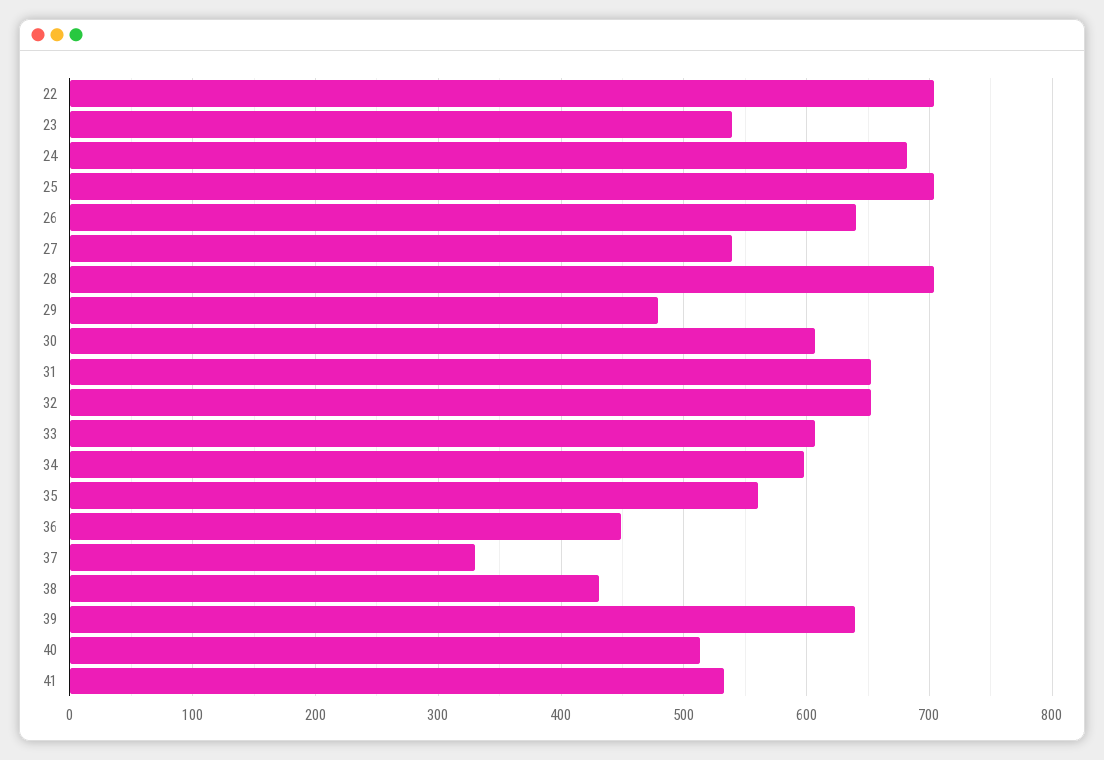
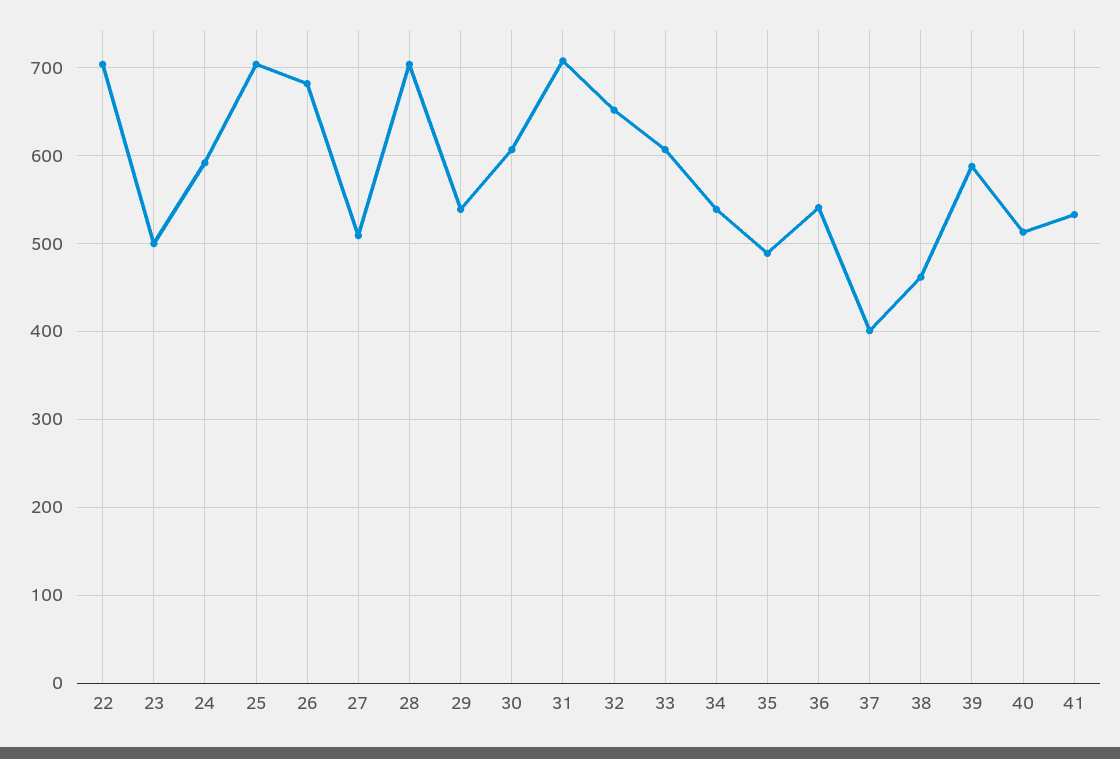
23: 540 -> 500
24: 680 -> 590
26: 640 -> 680
27: 540 -> 510
29: 480 -> 540
31: 650 -> 710
34: 600 -> 540
35: 560 -> 490
36: 450 -> 540
37: 330 -> 400
38: 430 -> 460
39: 640 -> 590

